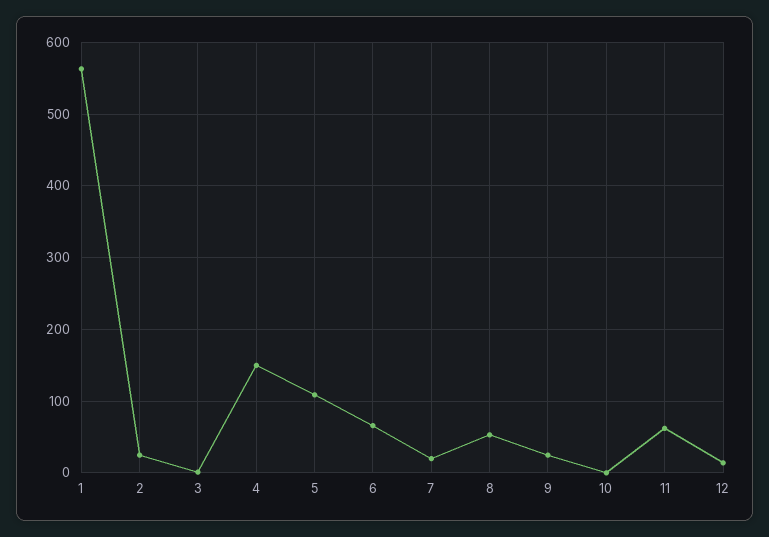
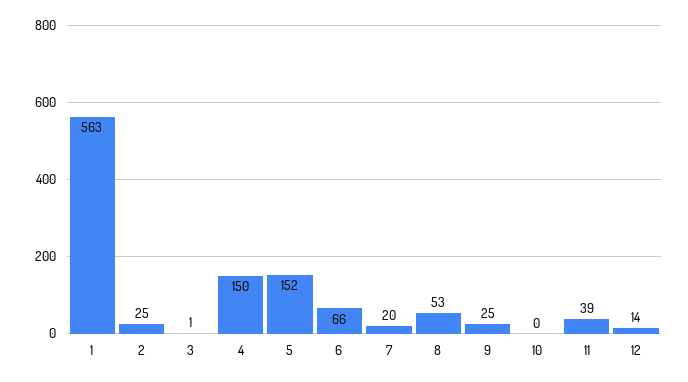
5: 110 -> 152
11: 60 -> 39

